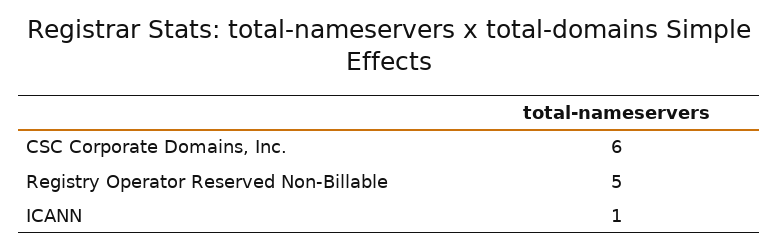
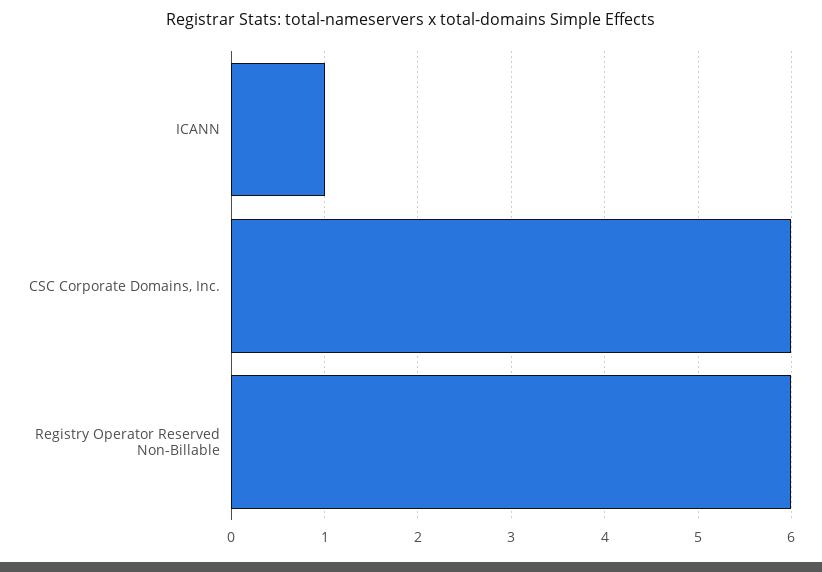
Registry Operator Reserved Non-Billable: 5 -> 6

